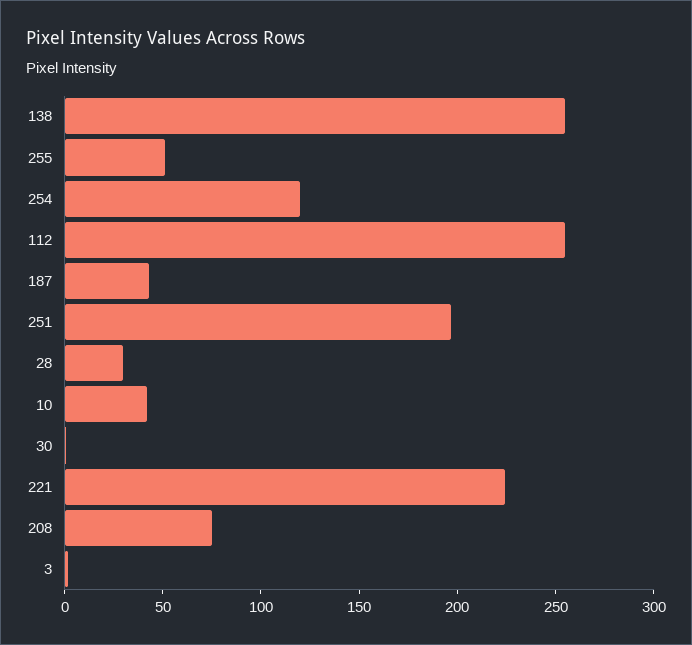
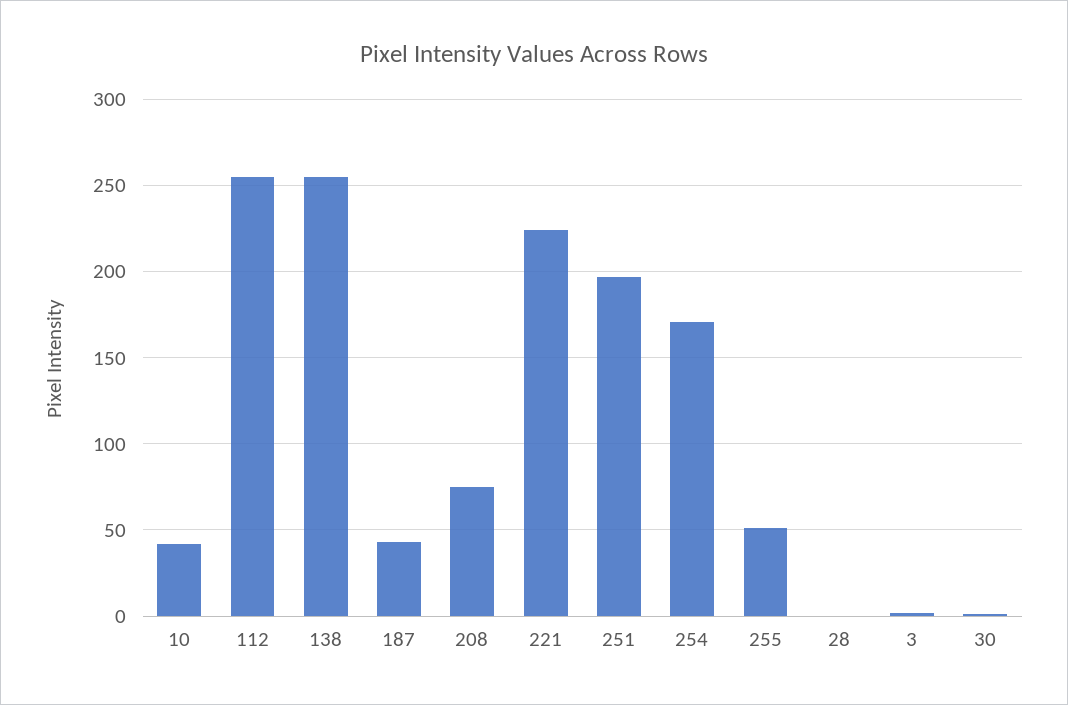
254: 120 -> 170
28: 30 -> 0

